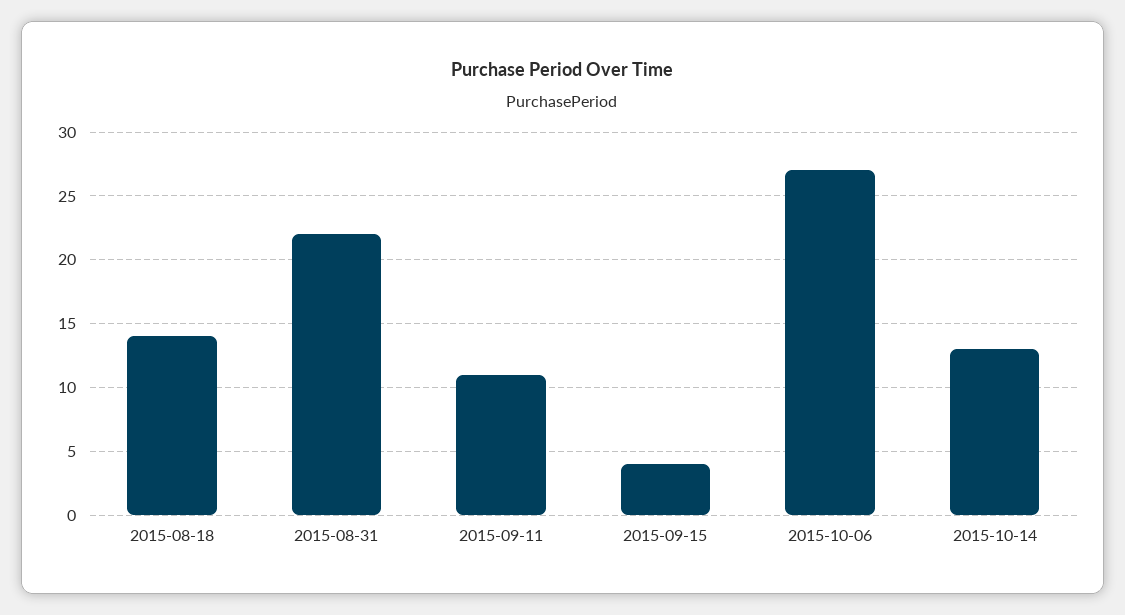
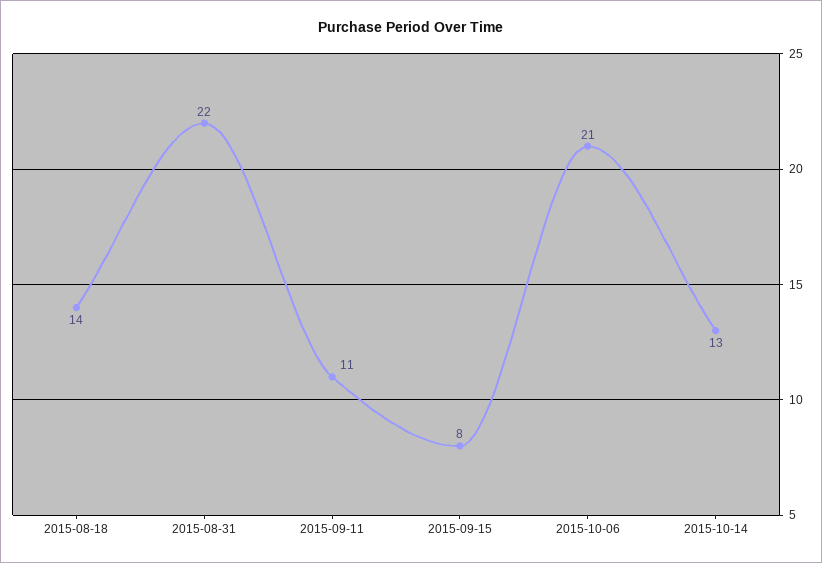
2015-09-15: 4 -> 8
2015-10-06: 27 -> 21

